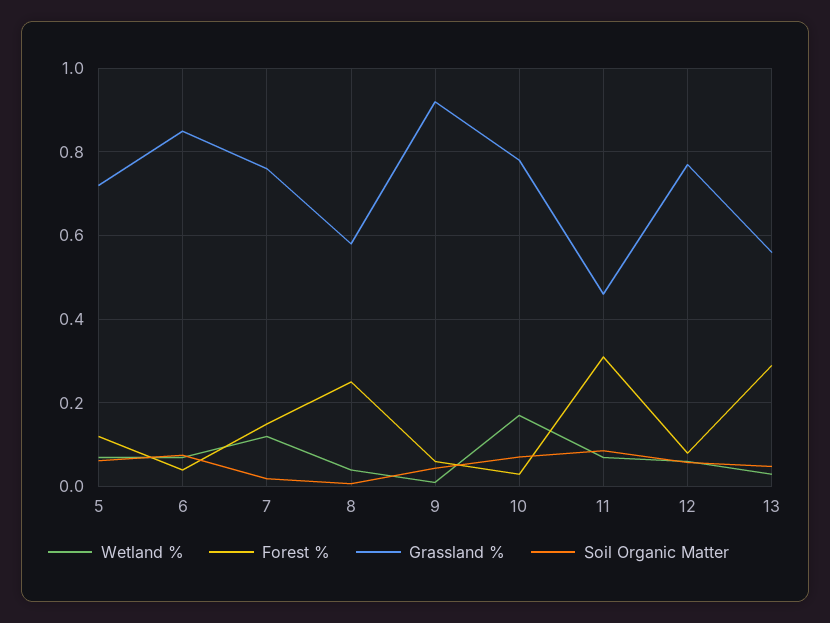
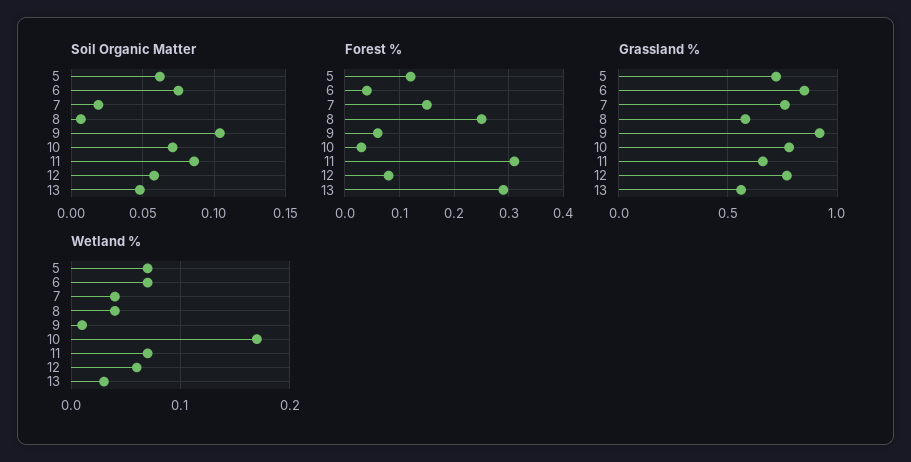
Wetland %, 7: 0.12 -> 0.04
Soil Organic Matter, 9: 0.04 -> 0.105
Grassland %, 11: 0.46 -> 0.65

